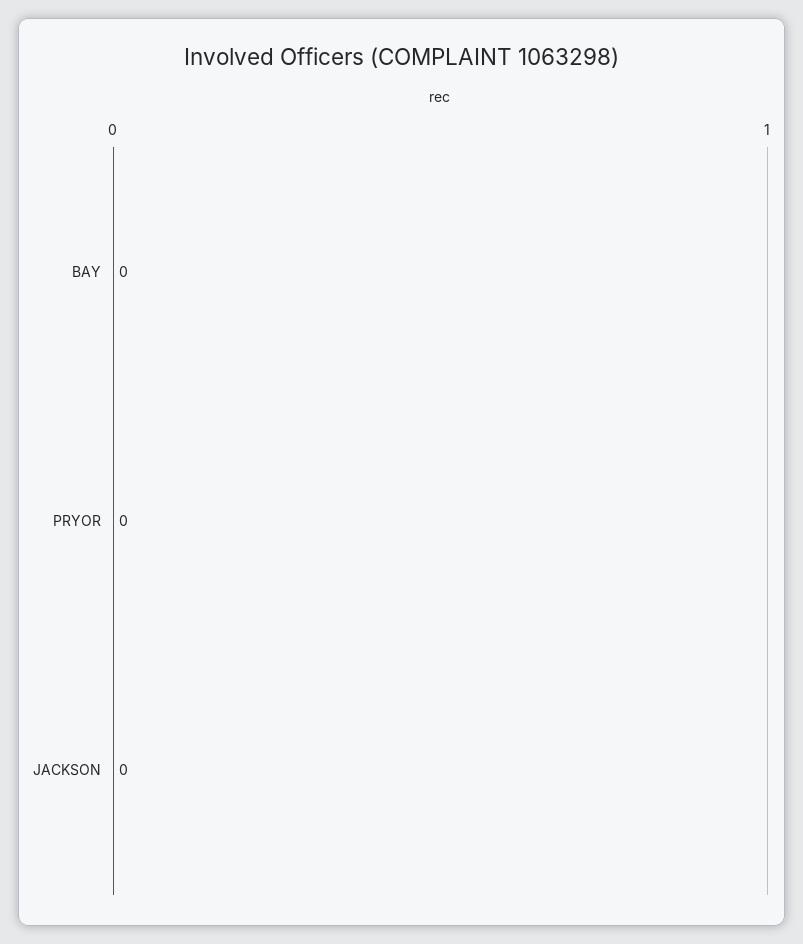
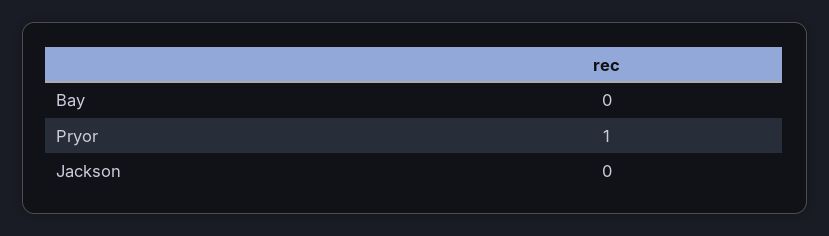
PRYOR: 0 -> 1

